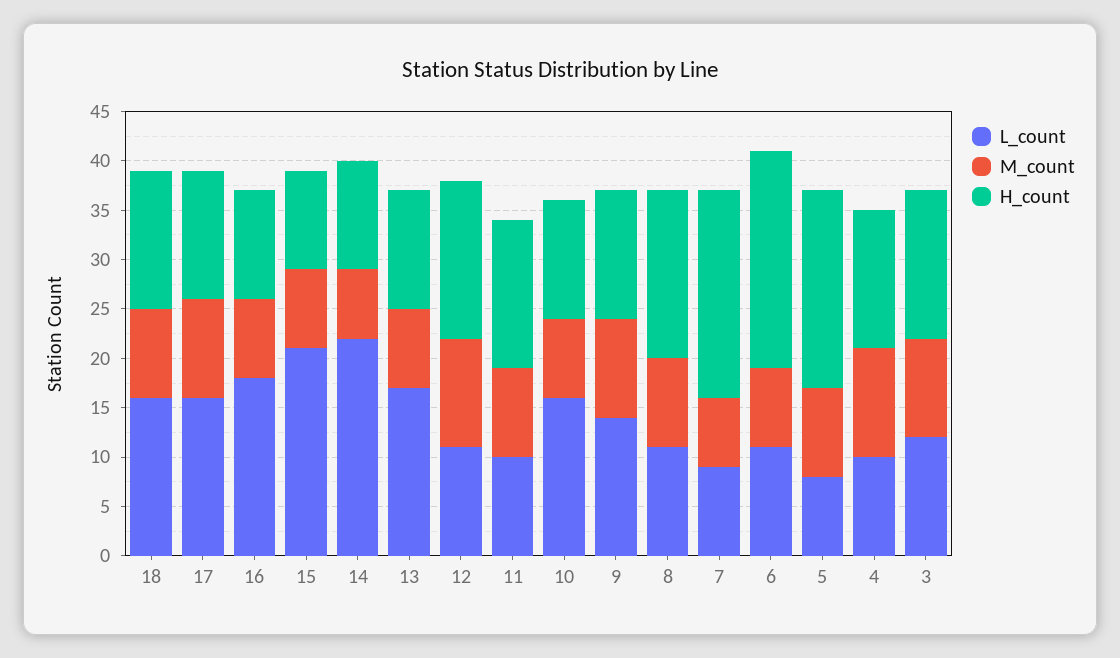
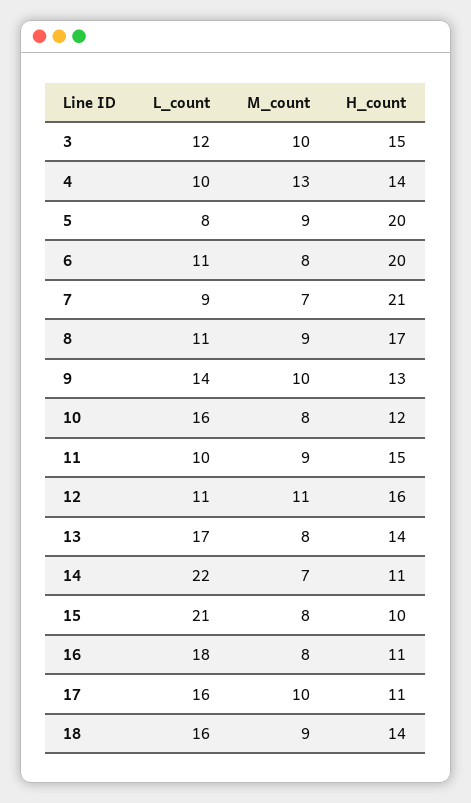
H_count, 17: 13 -> 11
H_count, 13: 12 -> 14
H_count, 6: 22 -> 20
M_count, 4: 11 -> 13

